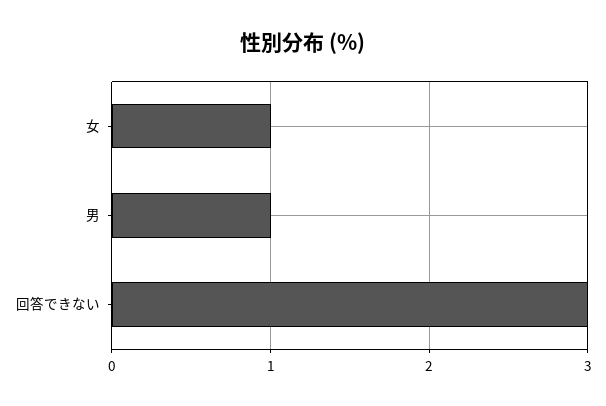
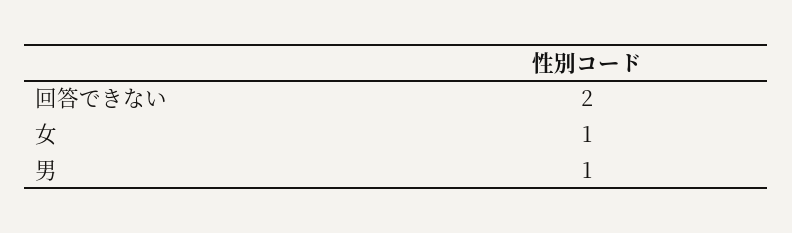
回答できない: 3 -> 2

